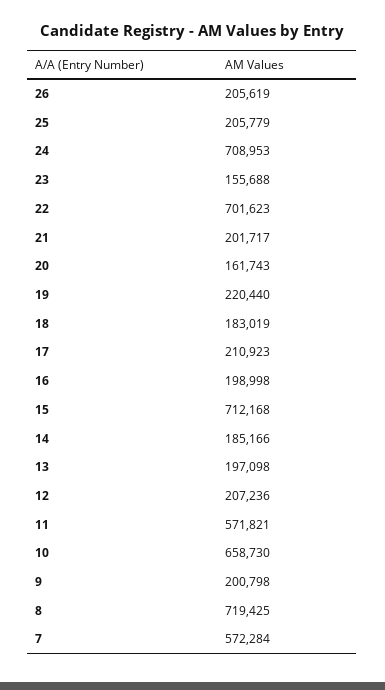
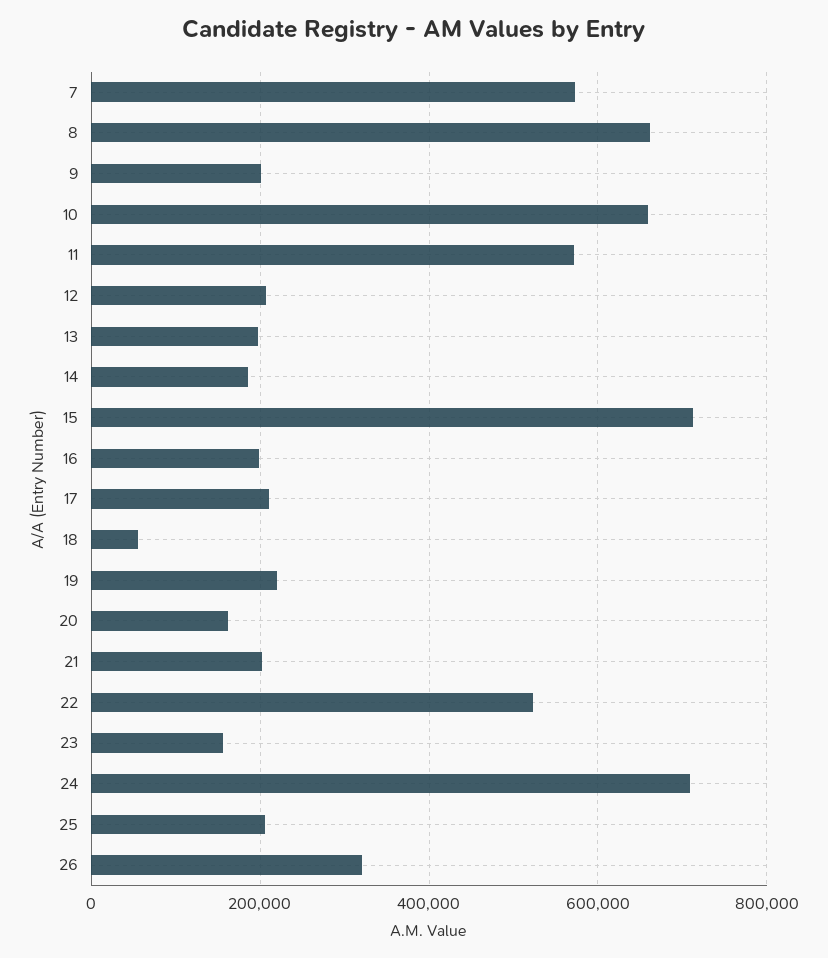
26: 205619 -> 320000
22: 701623 -> 520000
18: 183019 -> 60000
8: 719425 -> 660000

